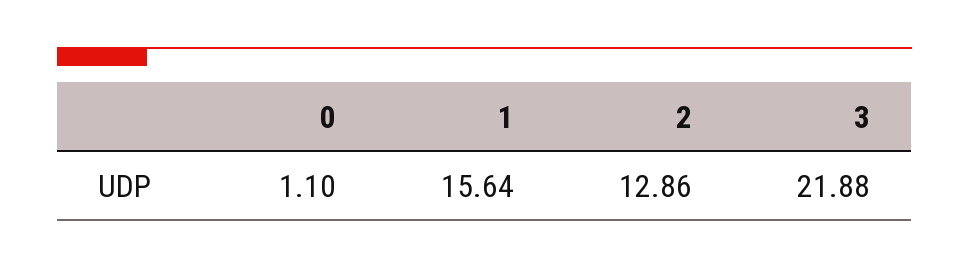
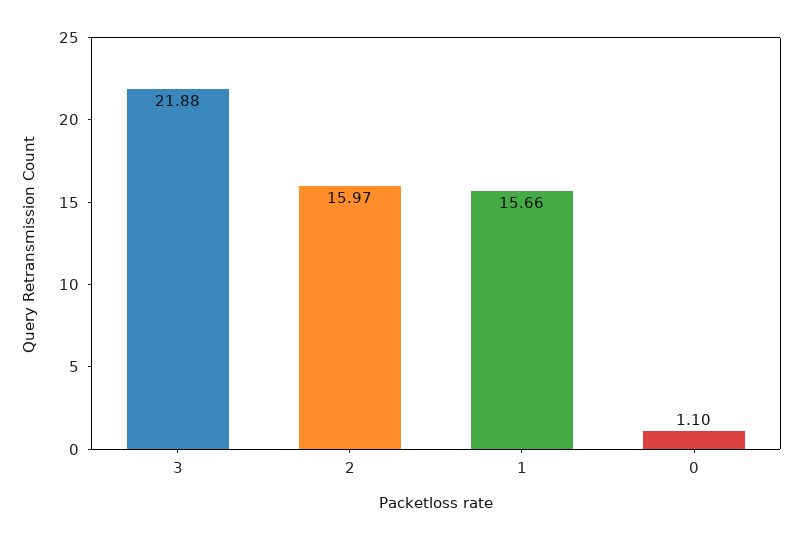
1: 15.64 -> 15.66
2: 12.86 -> 15.97

